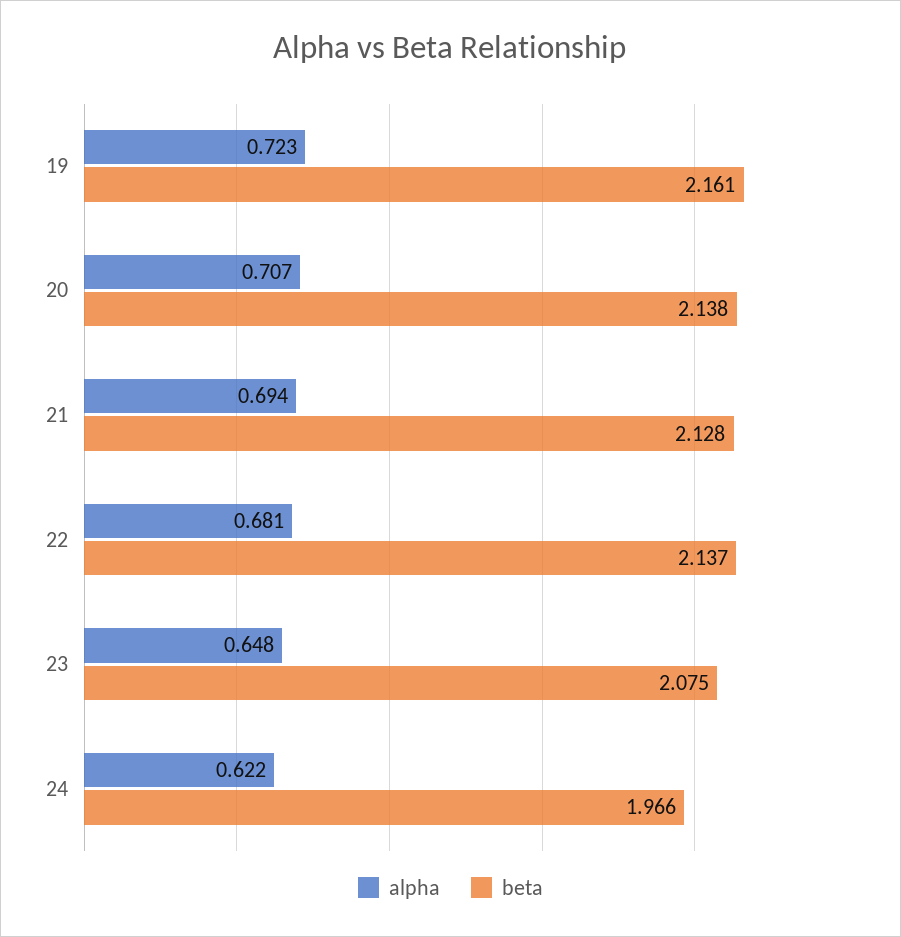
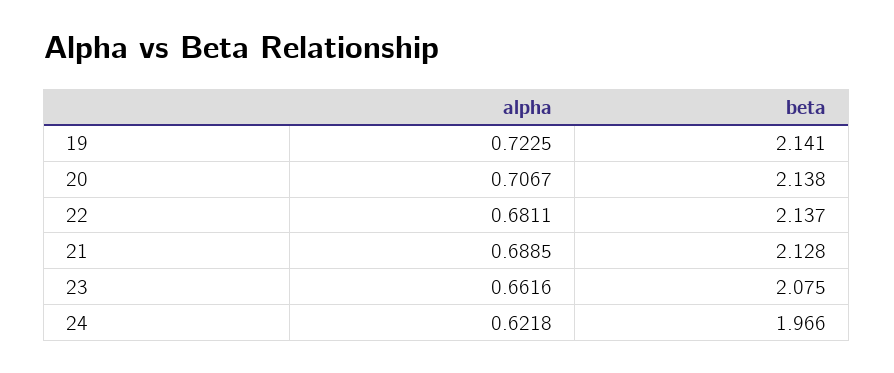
beta, 19: 2.161 -> 2.141
alpha, 21: 0.694 -> 0.6885
alpha, 23: 0.648 -> 0.6616

